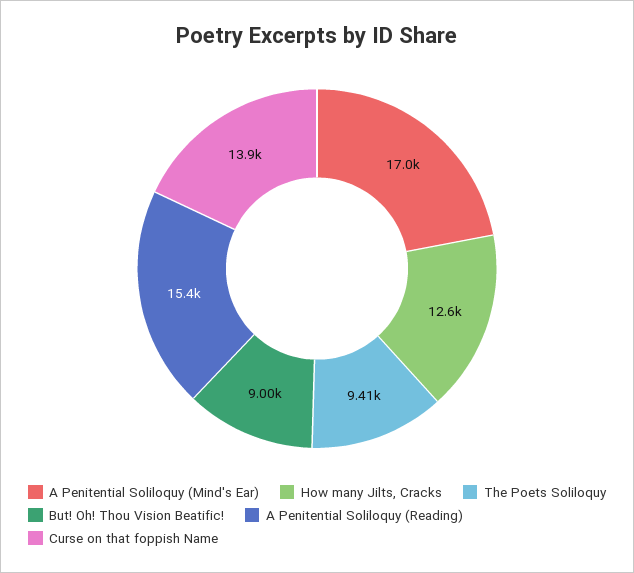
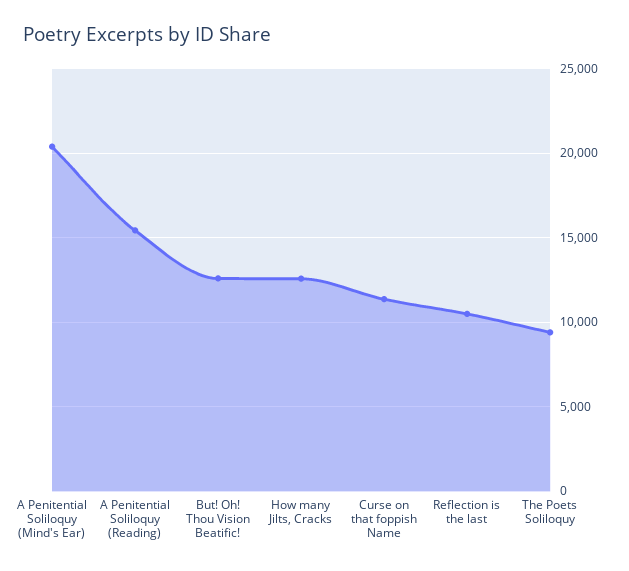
A Penitential Soliloquy (Mind's Ear): 17000 -> 20500
But! Oh! Thou Vision Beatific!: 9000 -> 12500
Curse on that foppish Name: 13900 -> 11500
Reflection is the last: none -> 10500

